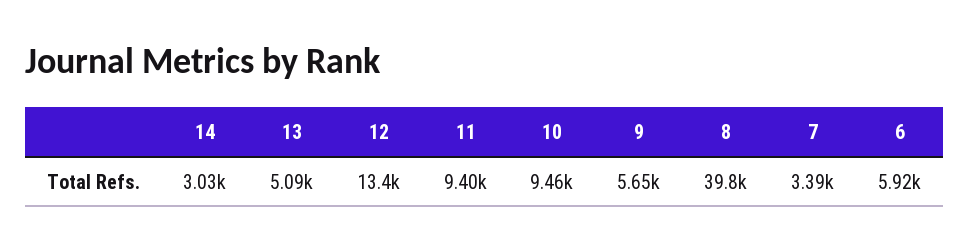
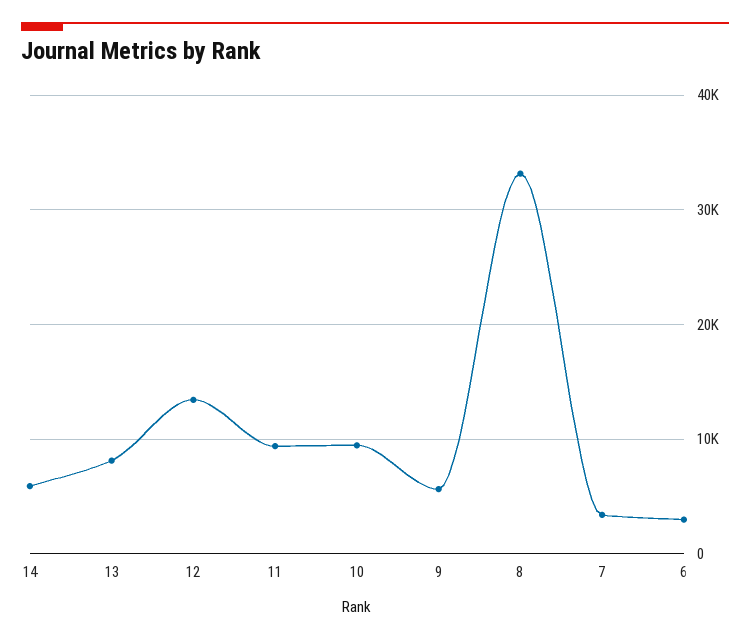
14: 3030 -> 6000
13: 5090 -> 8000
8: 39800 -> 33000
6: 5920 -> 3000

